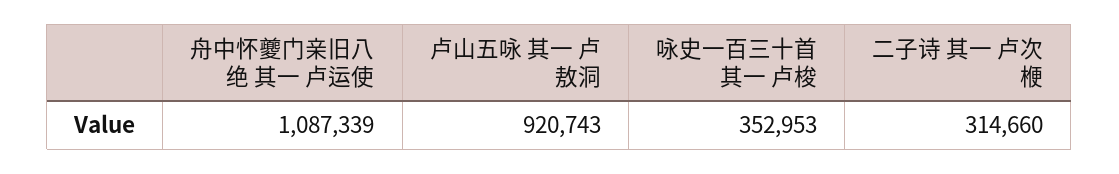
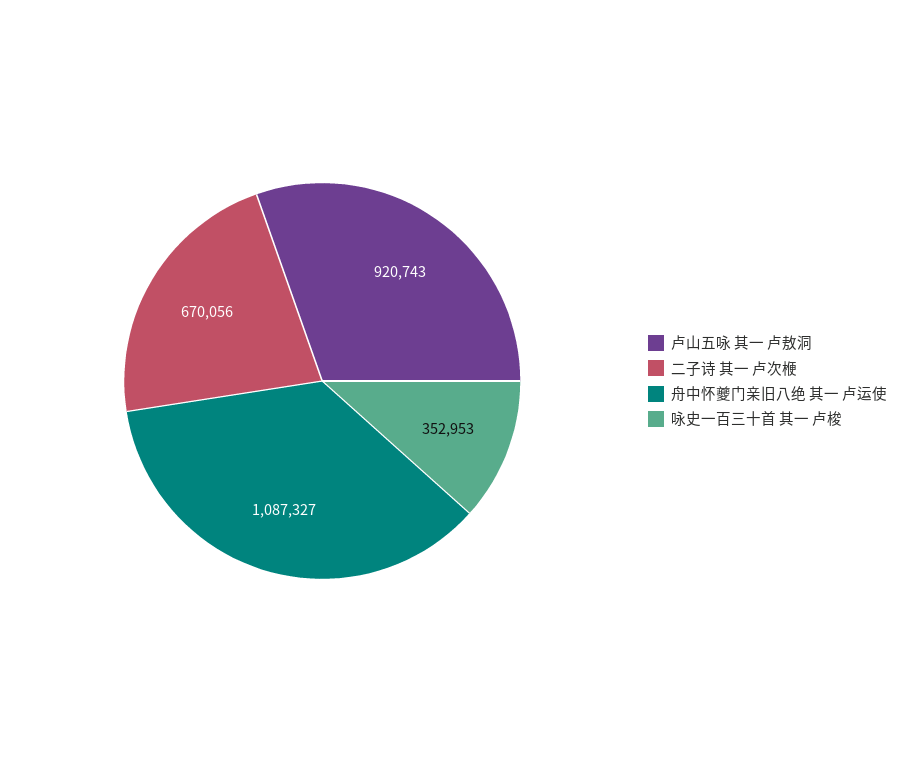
舟中怀夔门亲旧八绝 其一 卢运使: 1087339 -> 1087327
二子诗 其一 卢次楩: 314660 -> 670056

